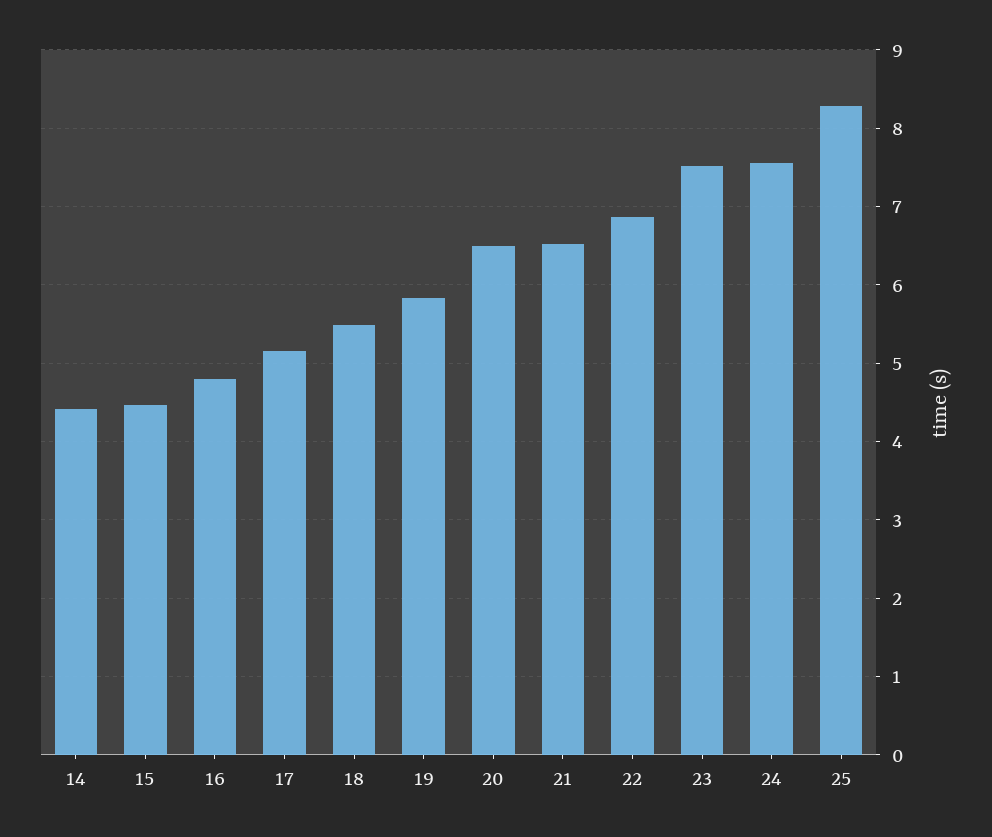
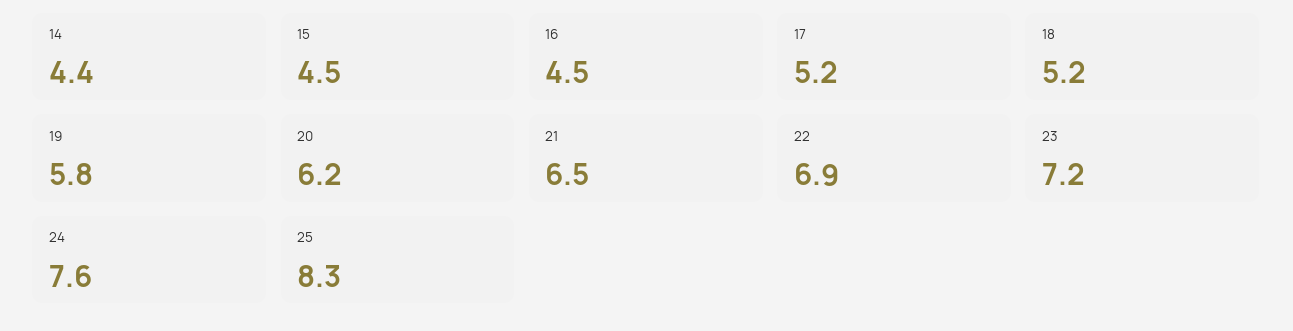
16: 4.8 -> 4.5
18: 5.5 -> 5.2
20: 6.5 -> 6.2
23: 7.5 -> 7.2

